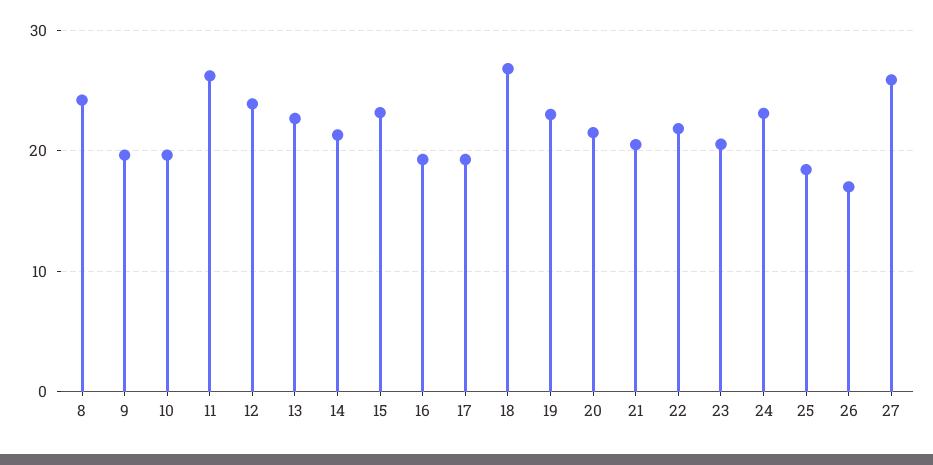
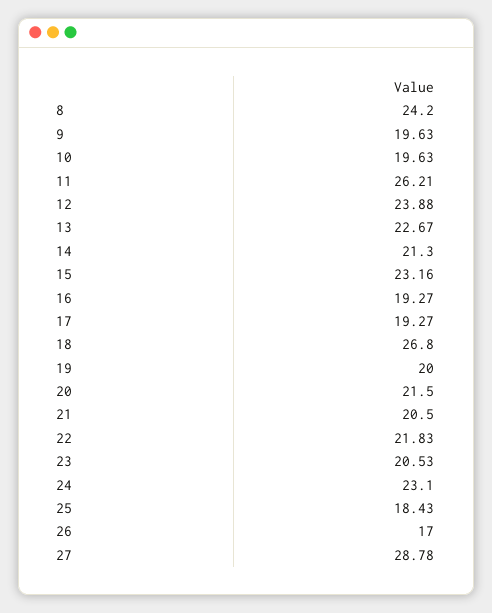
19: 23 -> 20
27: 26 -> 28.78

